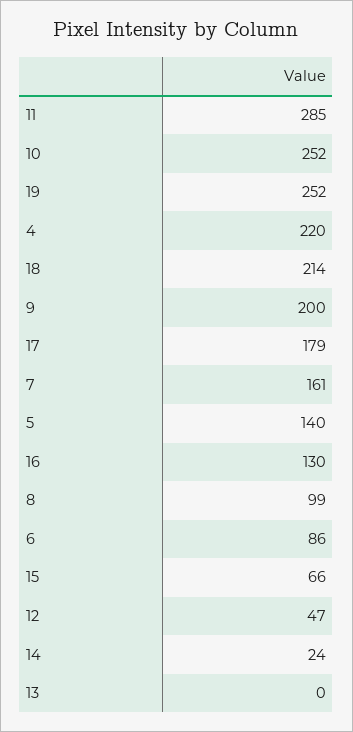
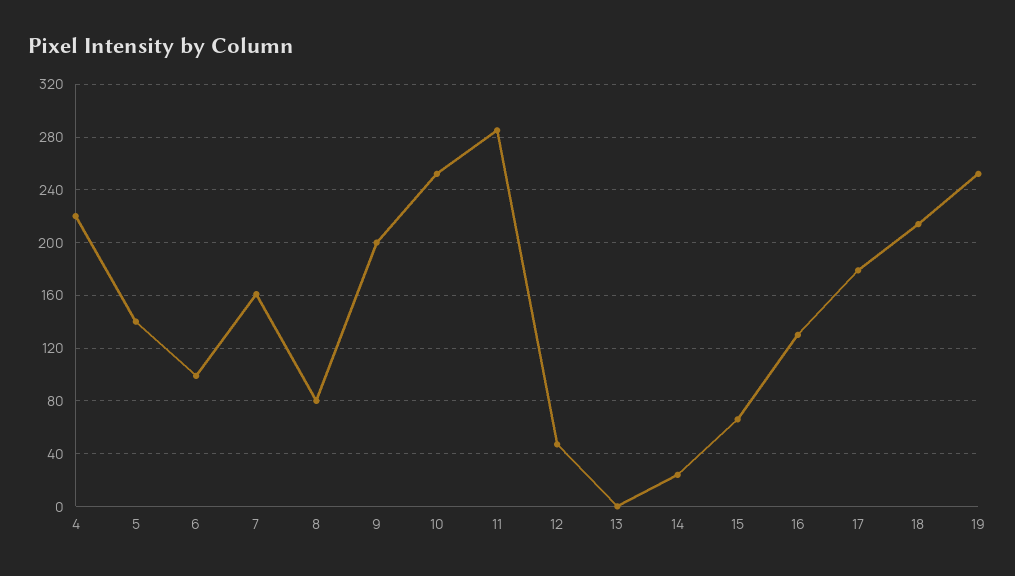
8: 99 -> 80
6: 86 -> 100

